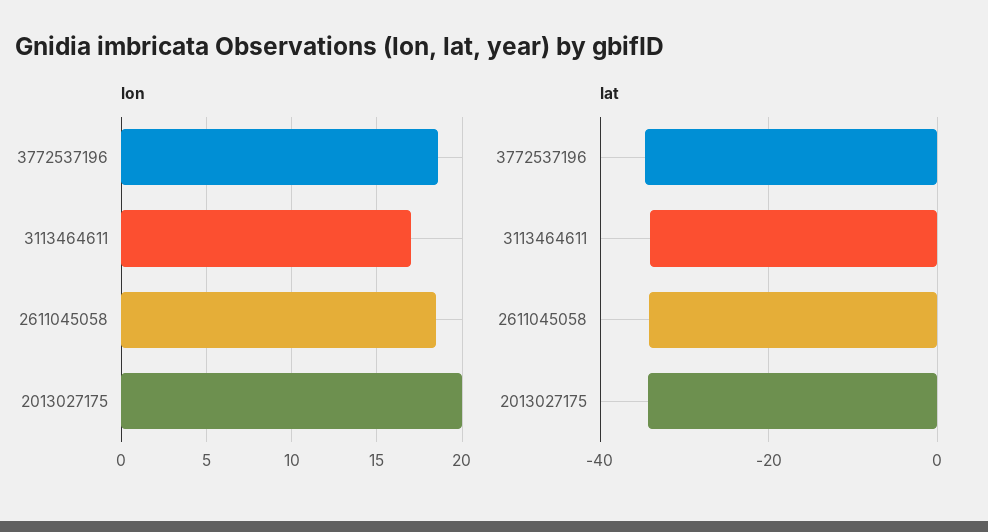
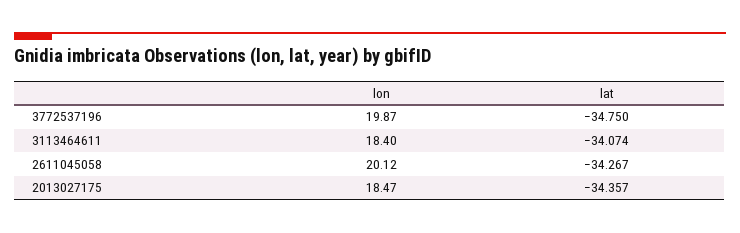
lon, 3772537196: 18.5 -> 19.87
lon, 3113464611: 17 -> 18.4
lon, 2611045058: 18.5 -> 20.12
lon, 2013027175: 20 -> 18.47

